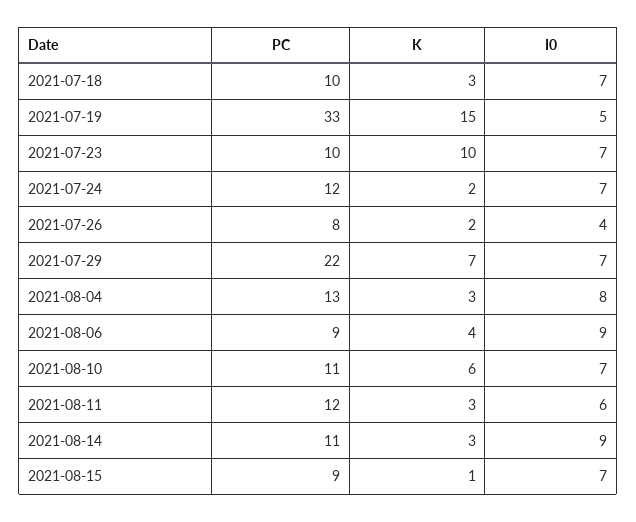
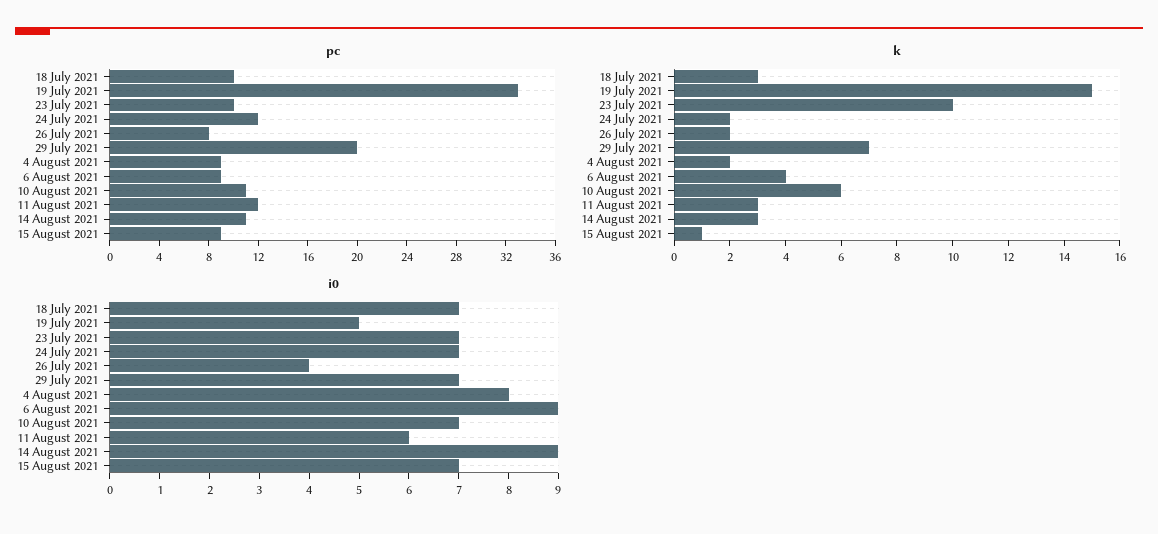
PC, 2021-07-29: 22 -> 20
PC, 2021-08-04: 13 -> 9
K, 2021-08-04: 3 -> 2

